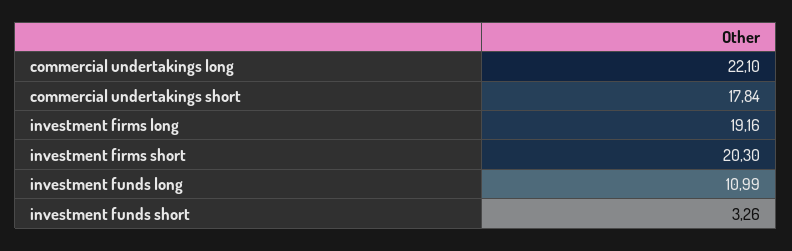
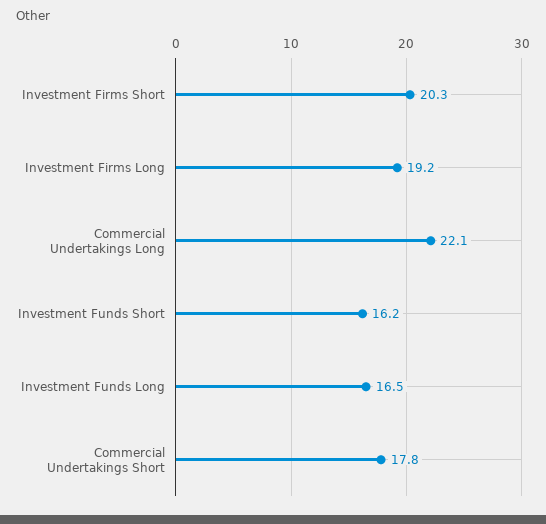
investment funds long: 10.99 -> 16.5
investment funds short: 3.26 -> 16.2

